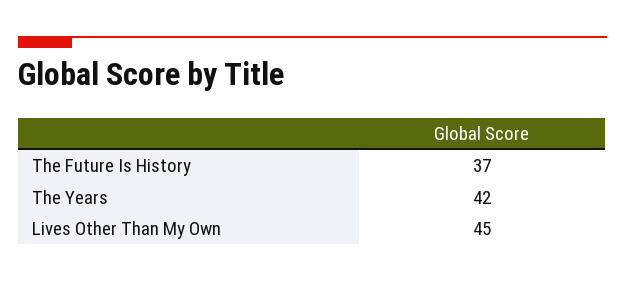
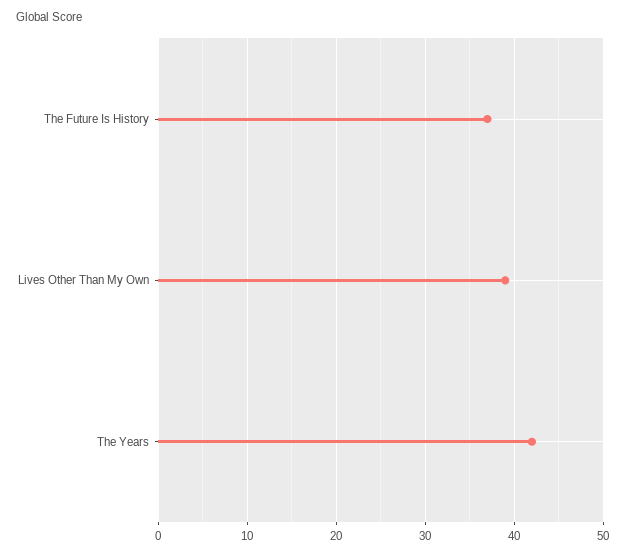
Lives Other Than My Own: 45 -> 39

